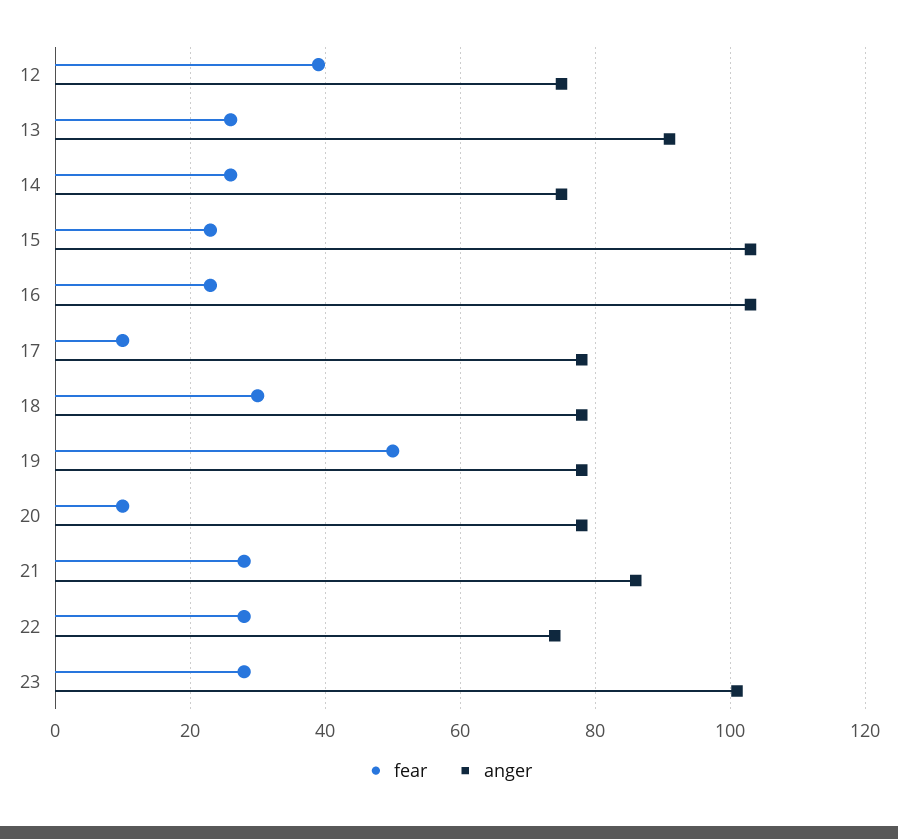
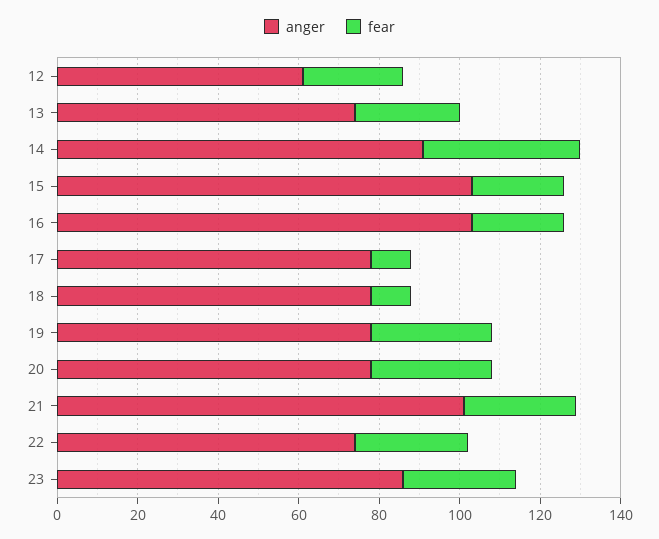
fear, 12: 40 -> 25
anger, 12: 75 -> 60
anger, 13: 90 -> 75
fear, 14: 25 -> 40
anger, 14: 75 -> 90
fear, 18: 30 -> 10
fear, 19: 50 -> 30
fear, 20: 10 -> 30
anger, 21: 85 -> 100
anger, 23: 100 -> 85

